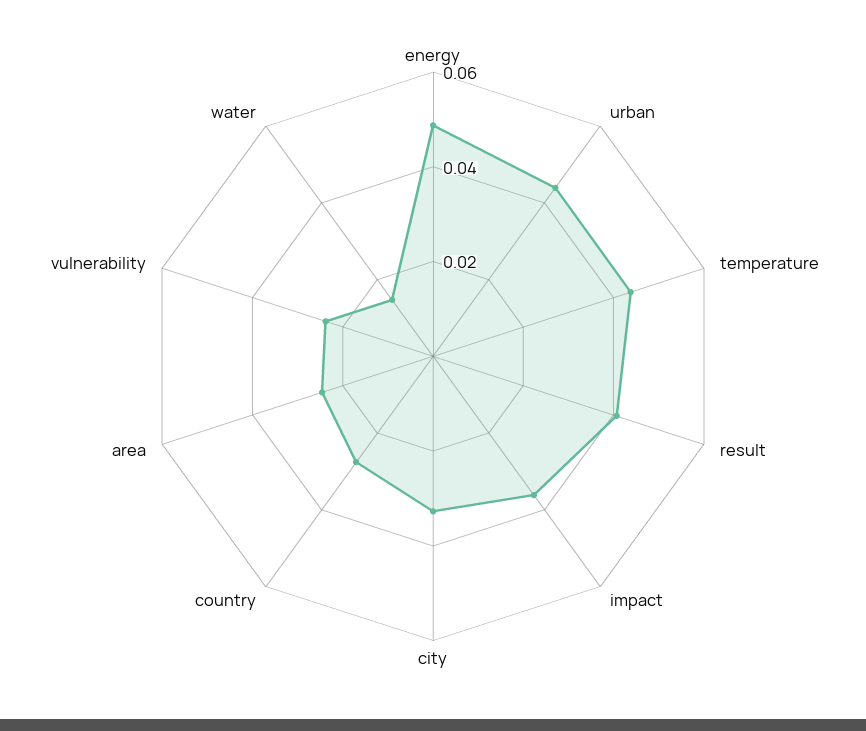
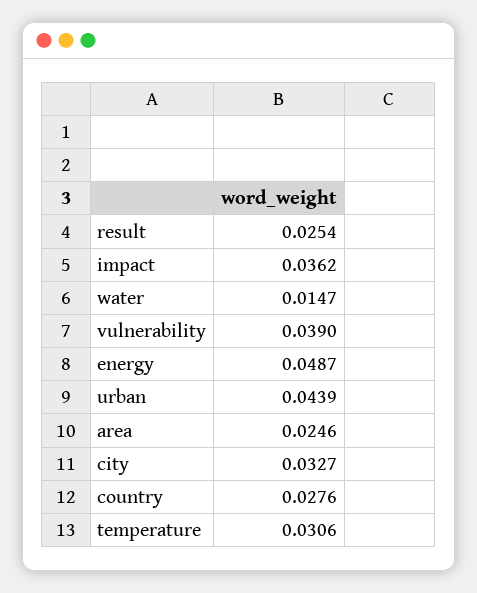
temperature: 0.045 -> 0.0306
result: 0.04 -> 0.0254
vulnerability: 0.025 -> 0.039

